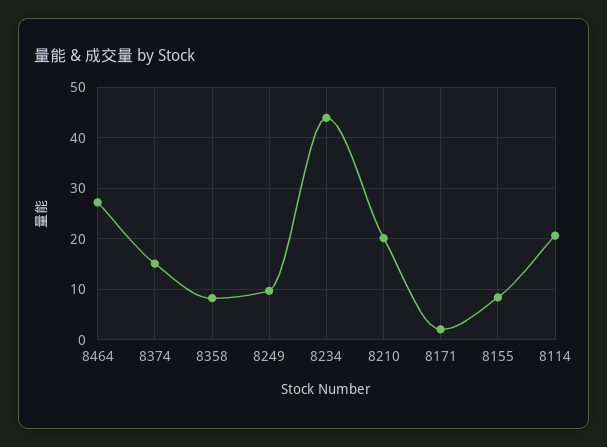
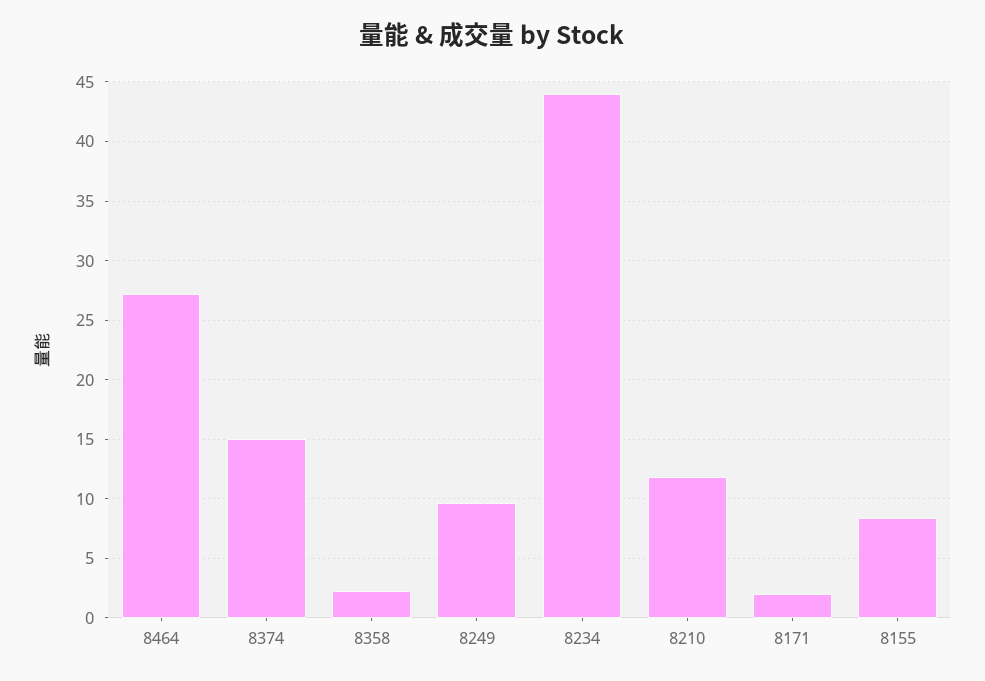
8358: 8 -> 2
8210: 20 -> 12
8114: 20 -> none

